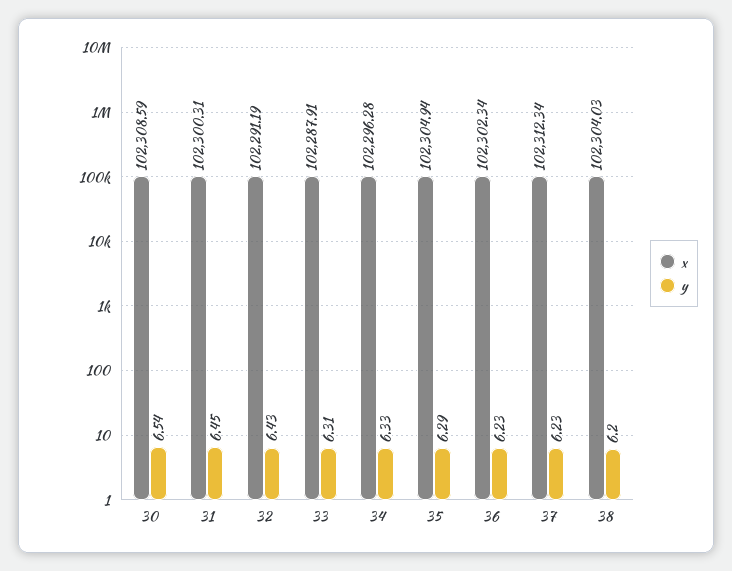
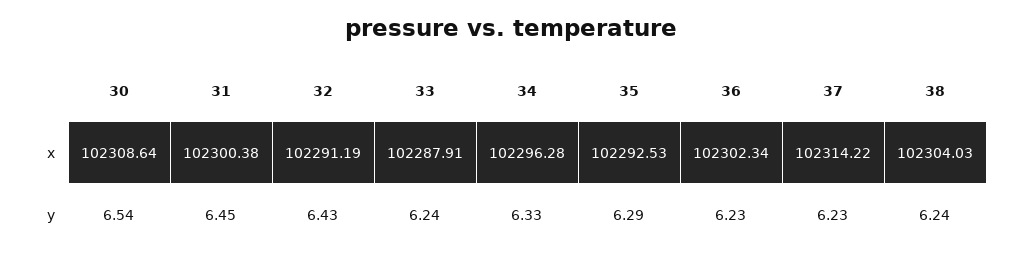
x, 30: 102308.59 -> 102308.64
x, 31: 102300.31 -> 102300.38
y, 33: 6.31 -> 6.24
x, 35: 102304.94 -> 102292.53
x, 37: 102312.34 -> 102314.22
y, 38: 6.2 -> 6.24

